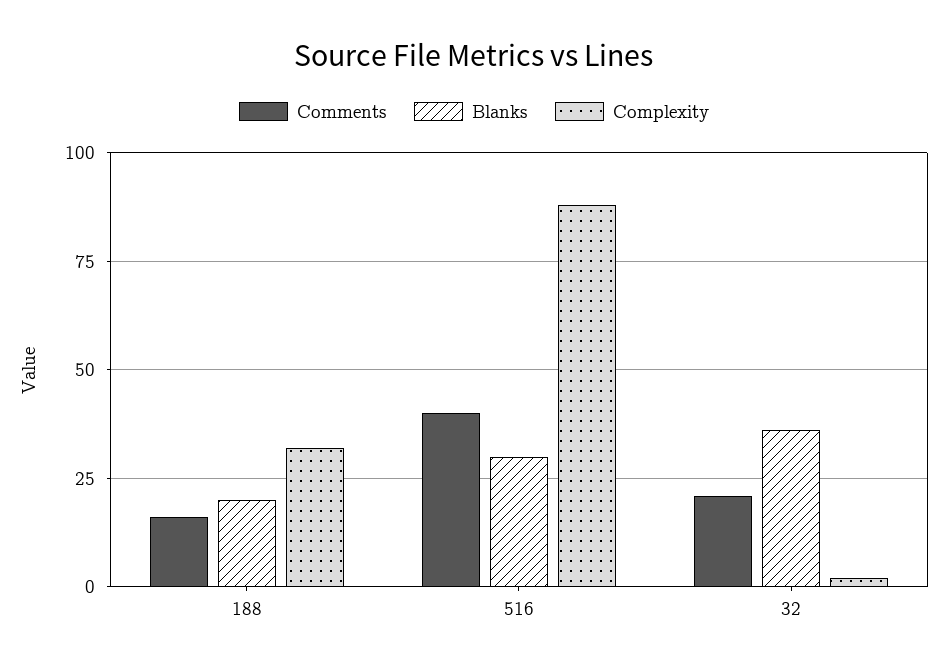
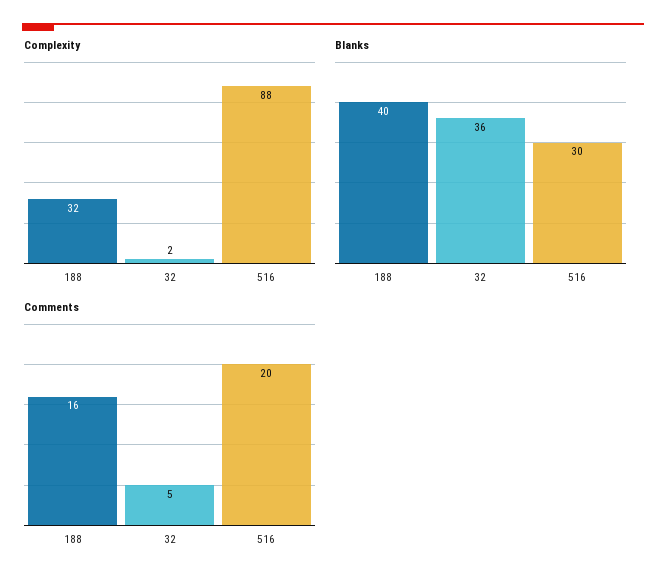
Blanks, 188: 20 -> 40
Comments, 516: 40 -> 20
Comments, 32: 20 -> 5

